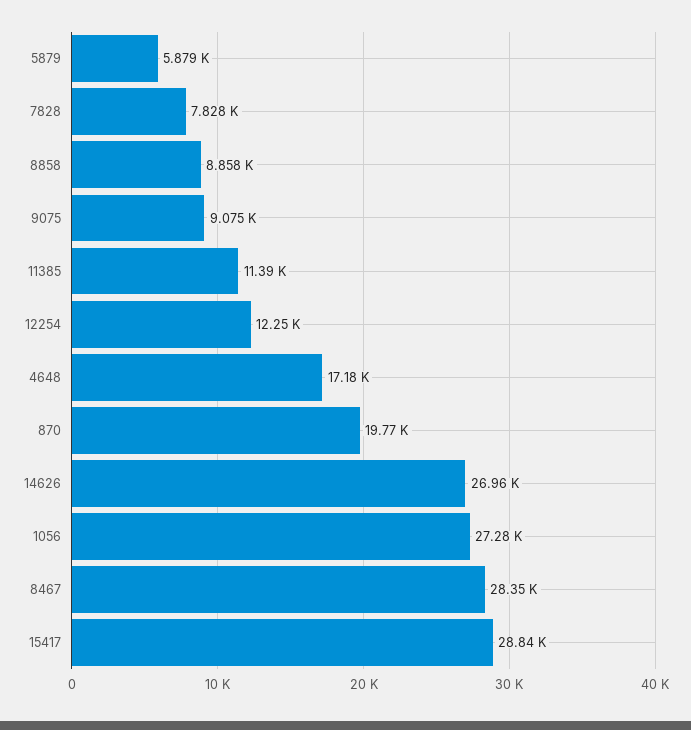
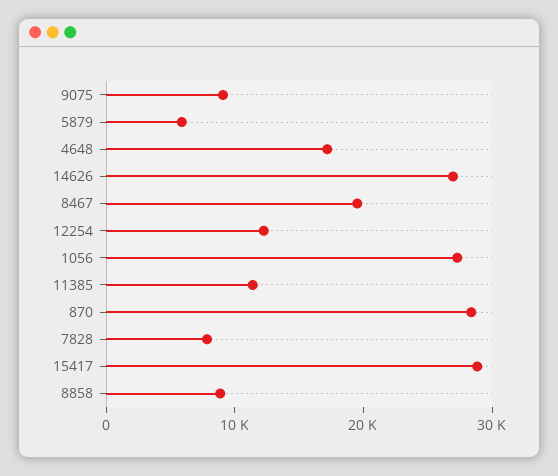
870: 19770 -> 28000
8467: 28350 -> 20000

